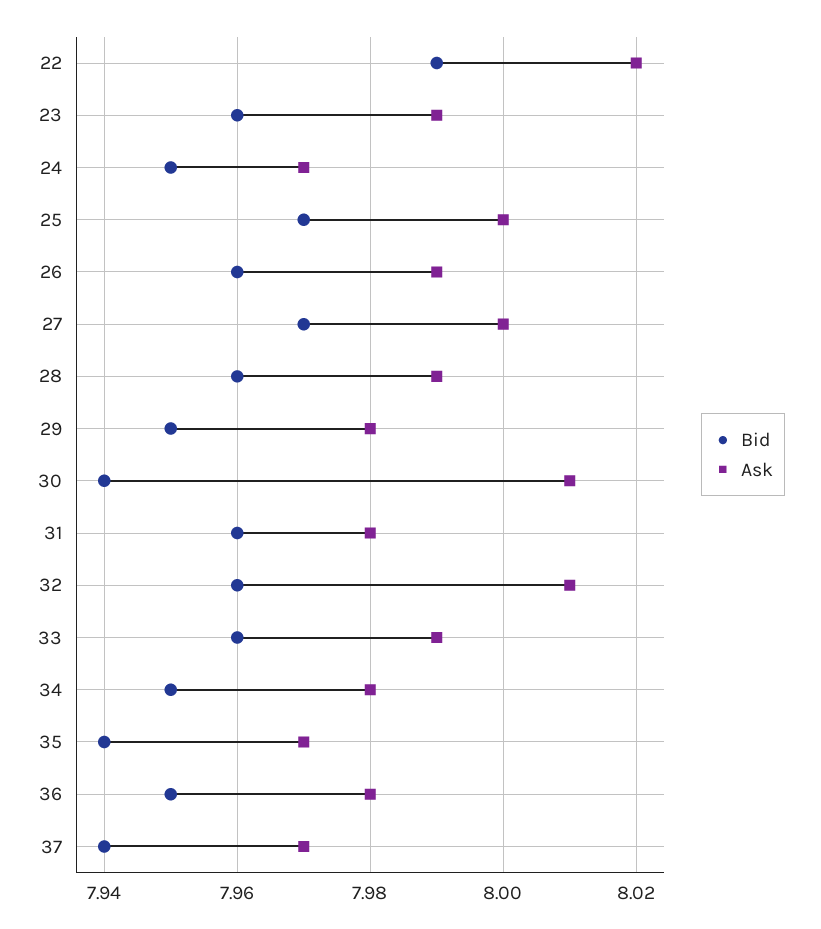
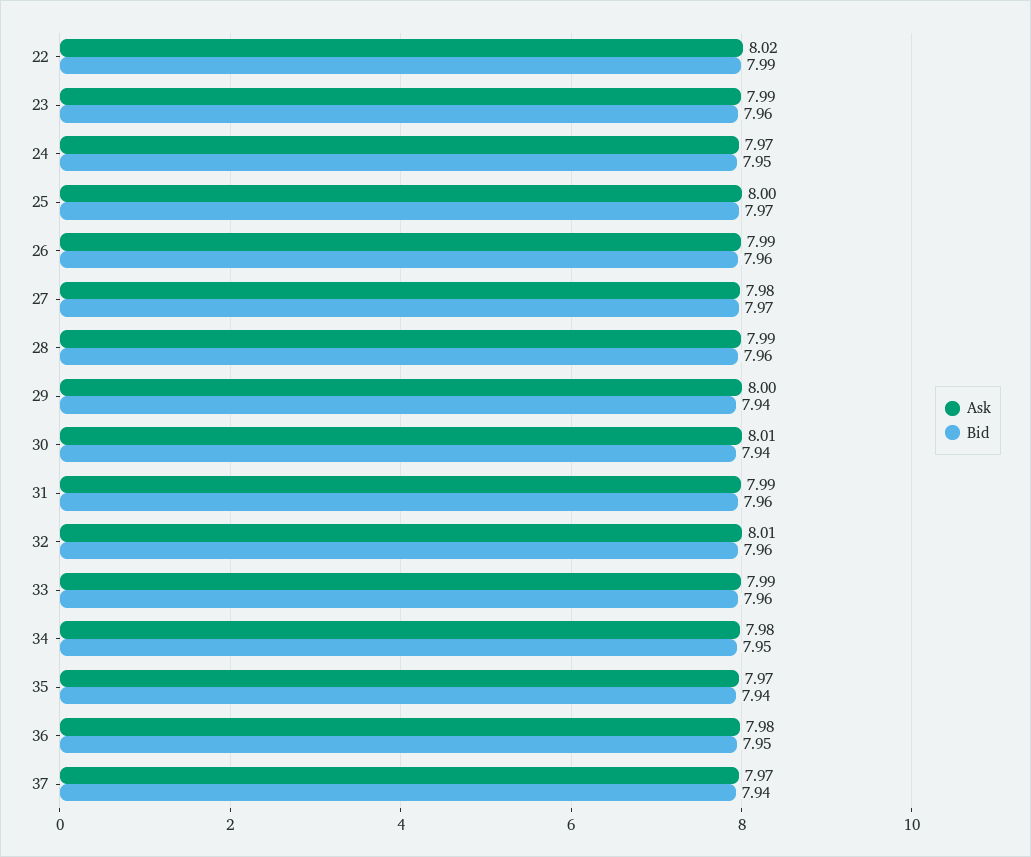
Ask, 27: 8 -> 7.98
Bid, 29: 7.95 -> 7.94
Ask, 29: 7.98 -> 8
Ask, 31: 7.98 -> 7.99

